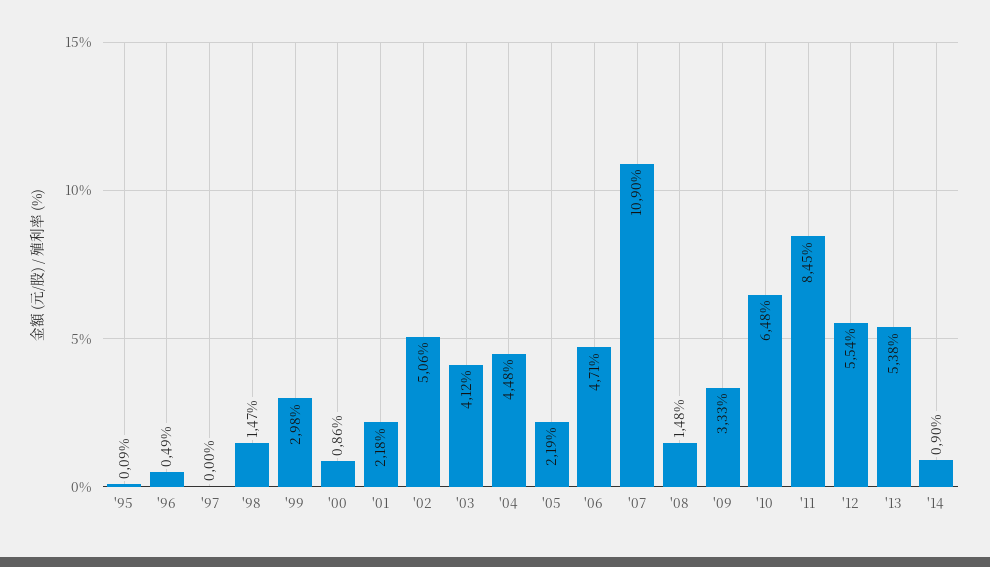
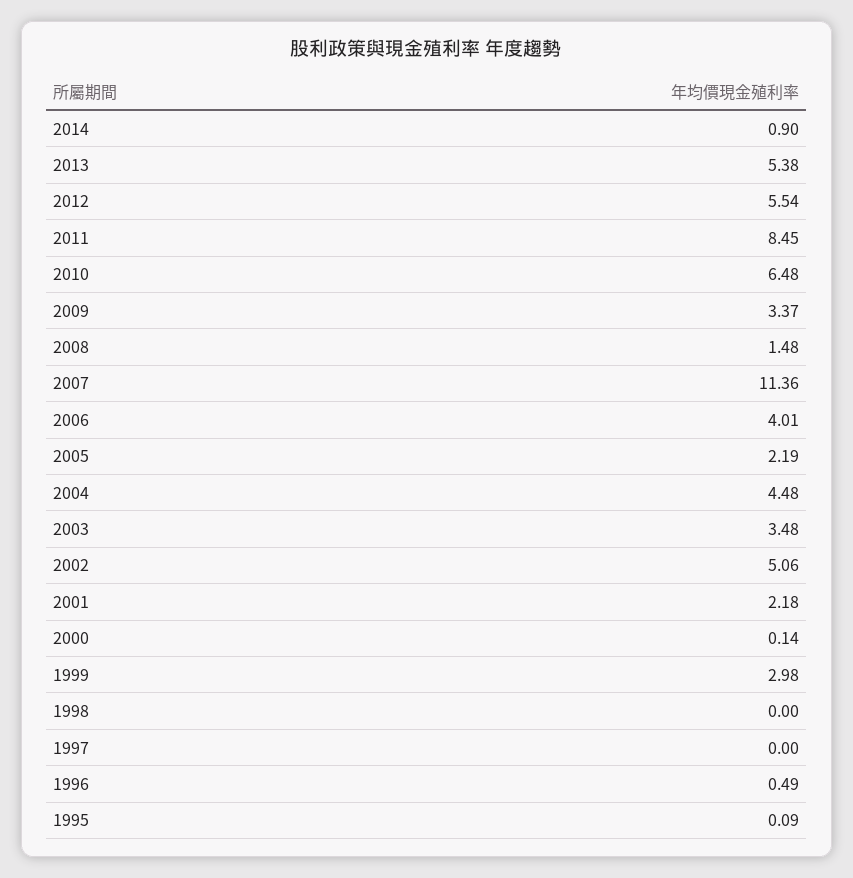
'98: 1.47 -> 0
'00: 0.86 -> 0.14
'03: 4.12 -> 3.48
'06: 4.71 -> 4.01
'07: 10.9 -> 11.36
'09: 3.33 -> 3.37

